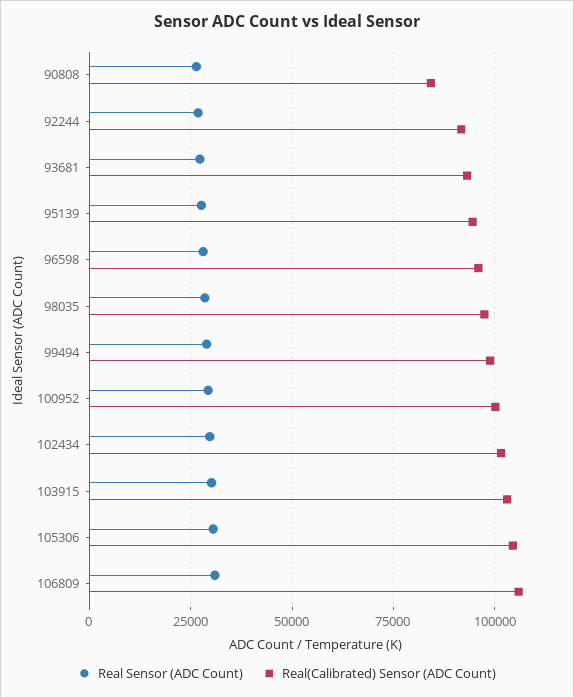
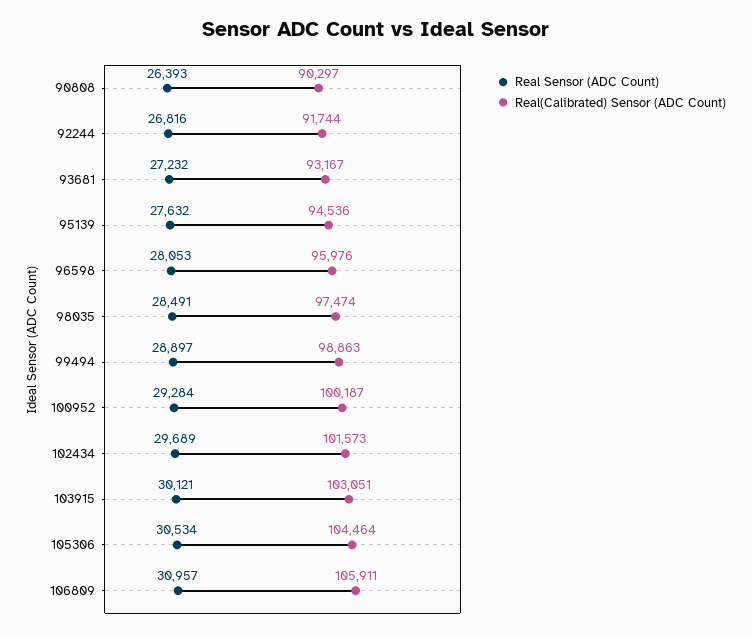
Real(Calibrated) Sensor (ADC Count), 90808: 85000 -> 90297

